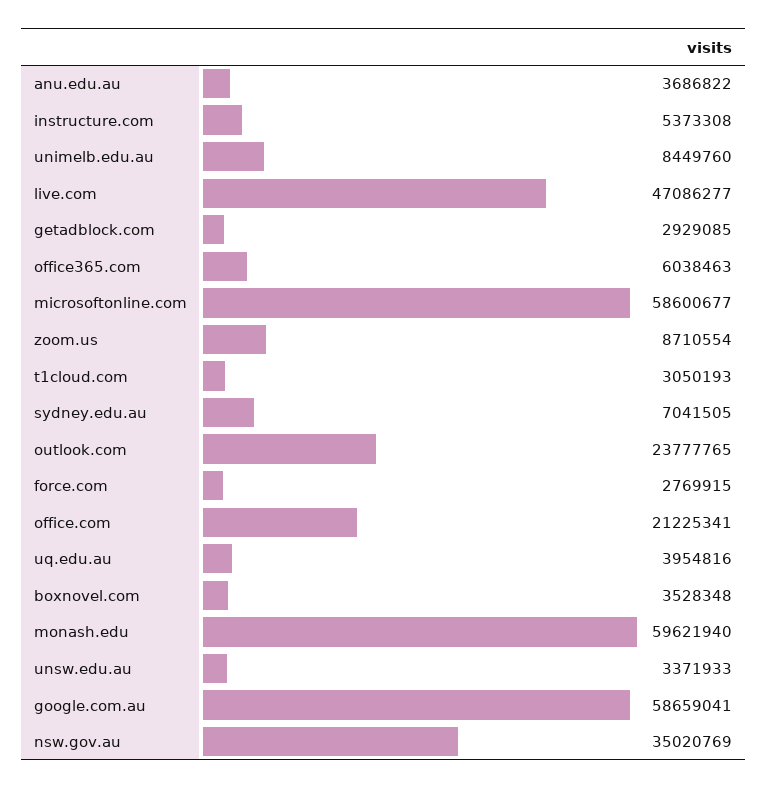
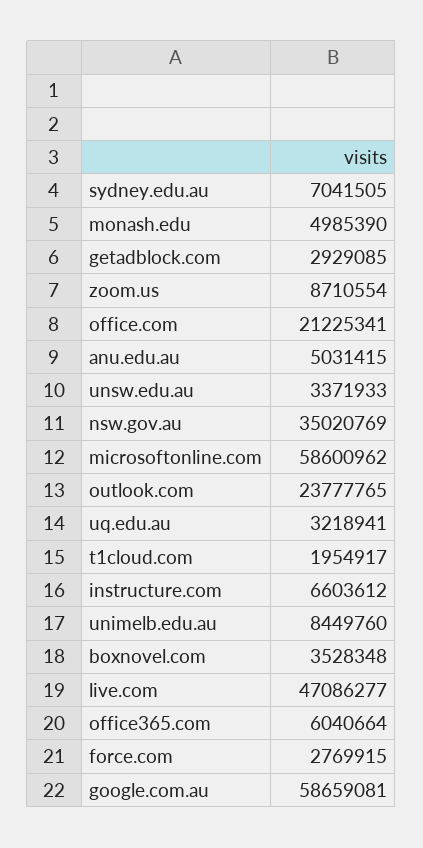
anu.edu.au: 3686822 -> 5031415
instructure.com: 5373308 -> 6603612
office365.com: 6038463 -> 6040664
microsoftonline.com: 58600677 -> 58600962
t1cloud.com: 3050193 -> 1954917
uq.edu.au: 3954816 -> 3218941
monash.edu: 59621940 -> 4985390
google.com.au: 58659041 -> 58659081

